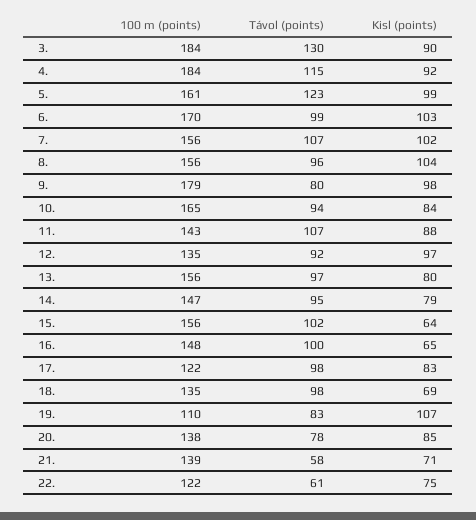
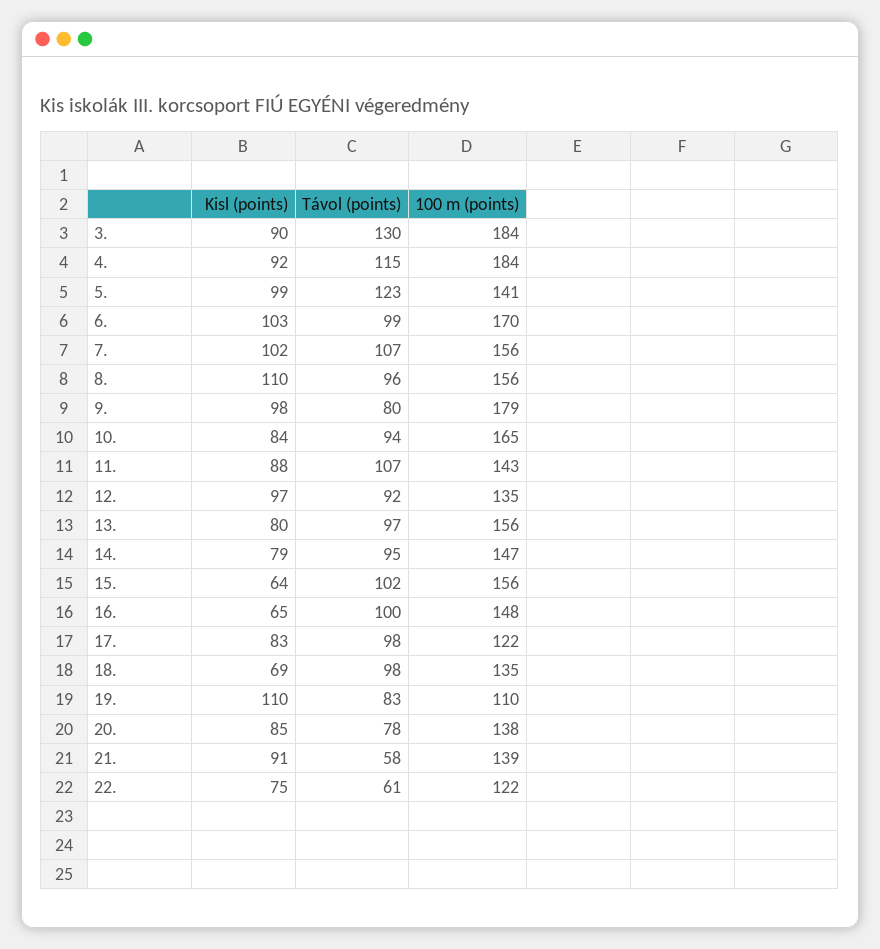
100 m (points), 5.: 161 -> 141
Kisl (points), 8.: 104 -> 110
Kisl (points), 19.: 107 -> 110
Kisl (points), 21.: 71 -> 91

